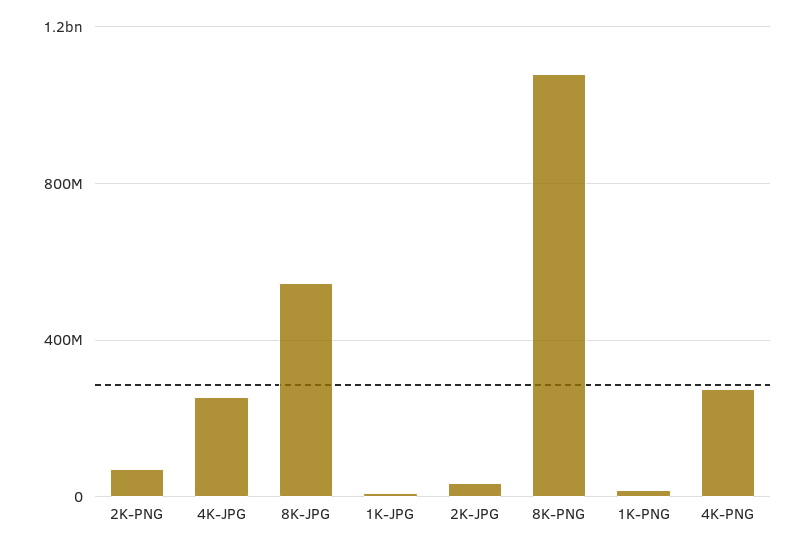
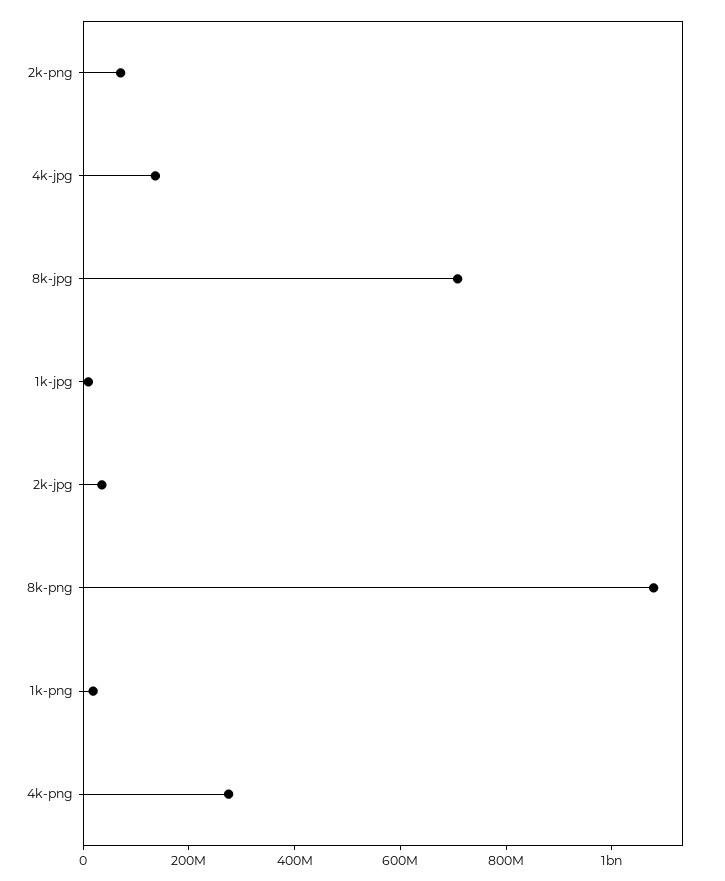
4K-JPG: 250000000 -> 150000000
8K-JPG: 550000000 -> 700000000

